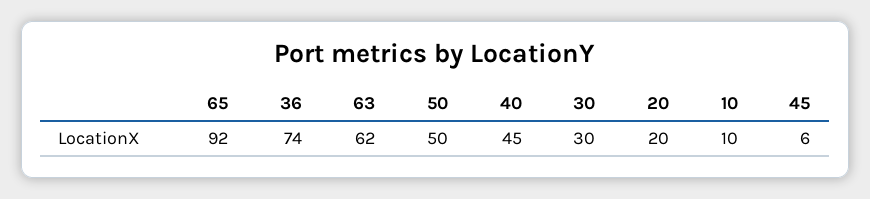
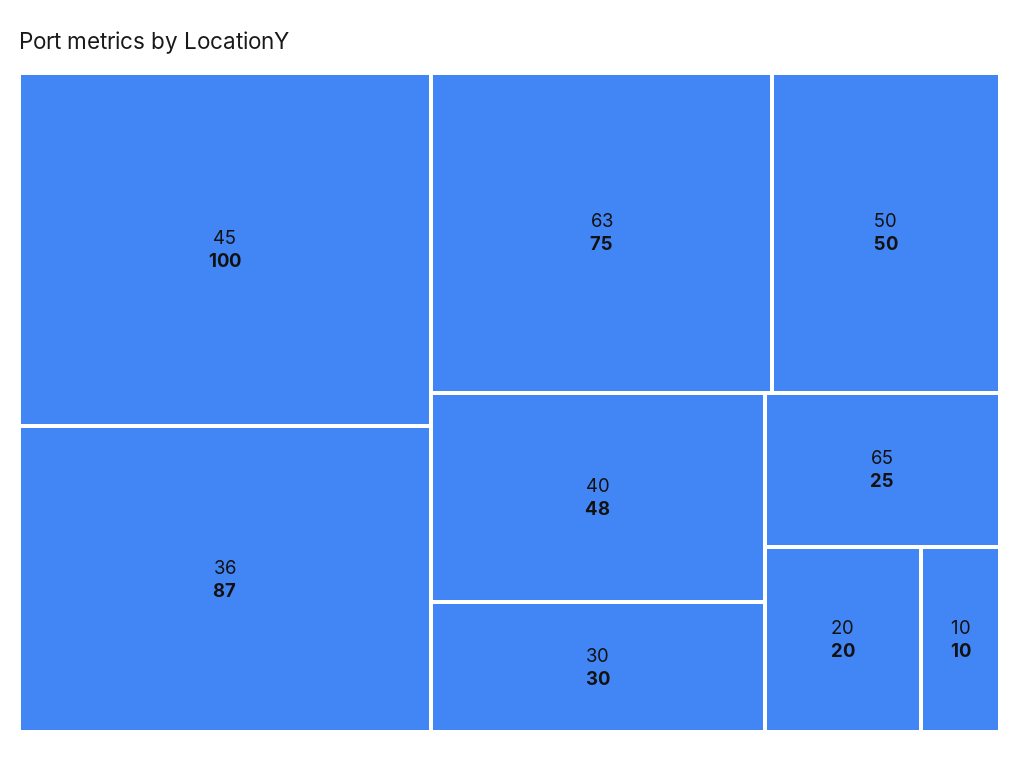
65: 92 -> 25
36: 74 -> 87
63: 62 -> 75
40: 45 -> 48
45: 6 -> 100

